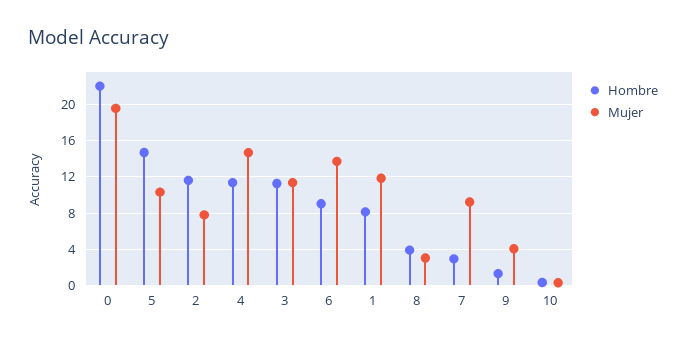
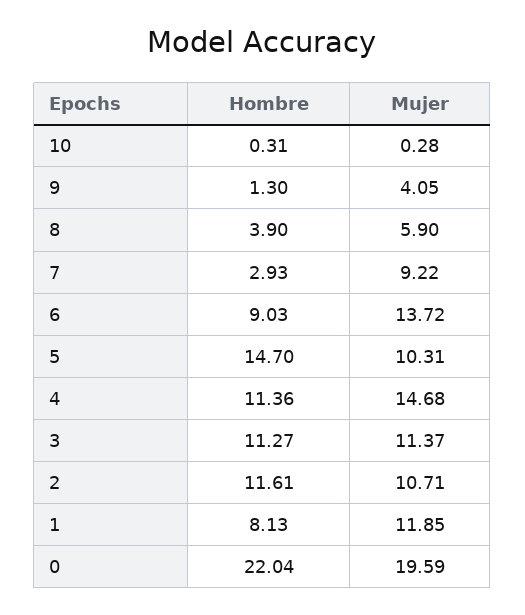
Mujer, 2: 8 -> 10.71
Mujer, 8: 3 -> 5.9

